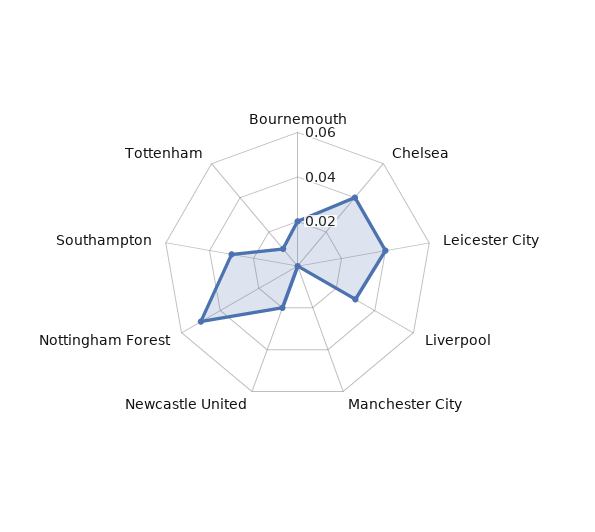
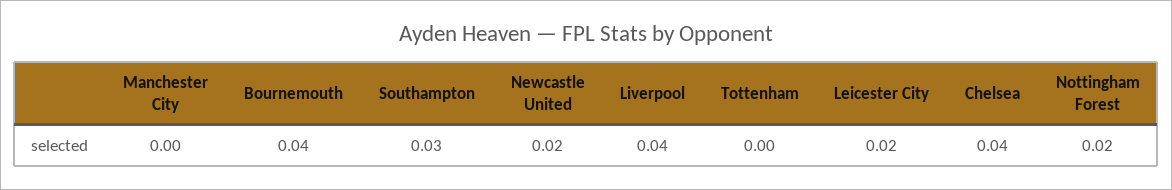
Bournemouth: 0.02 -> 0.04
Leicester City: 0.04 -> 0.02
Liverpool: 0.03 -> 0.04
Nottingham Forest: 0.05 -> 0.02
Tottenham: 0.01 -> 0

